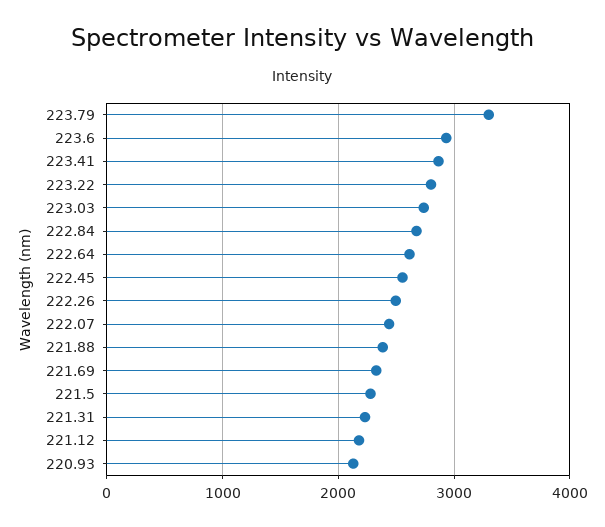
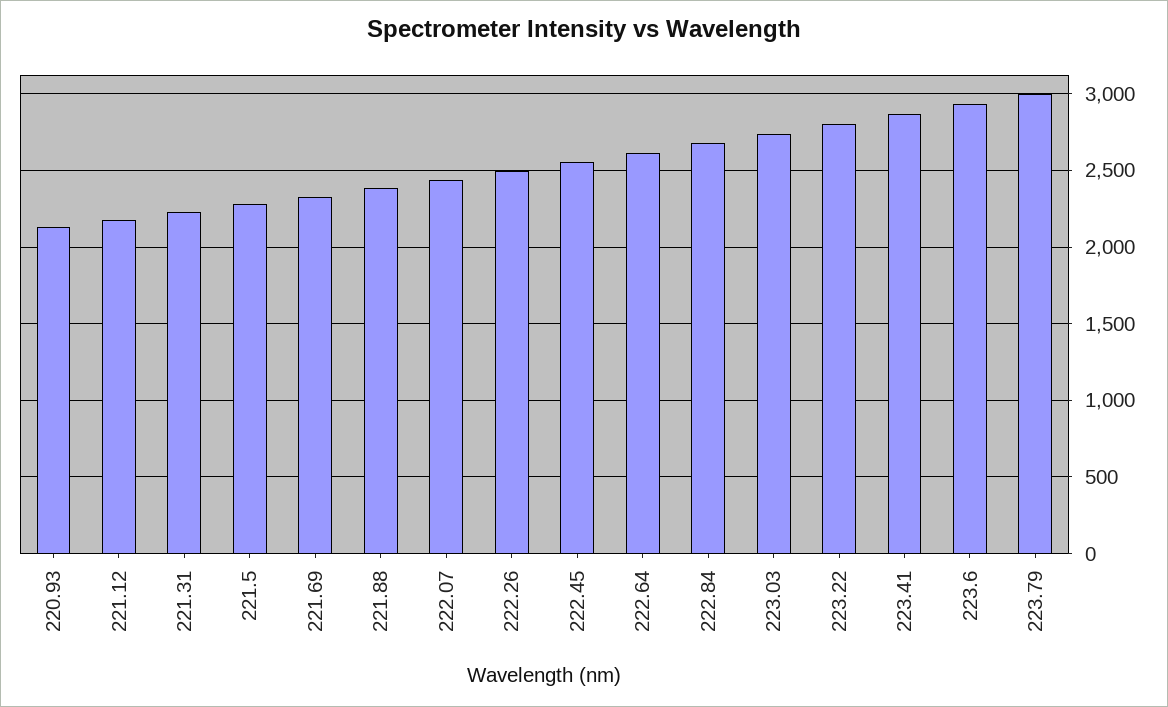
223.79: 3300 -> 3000

